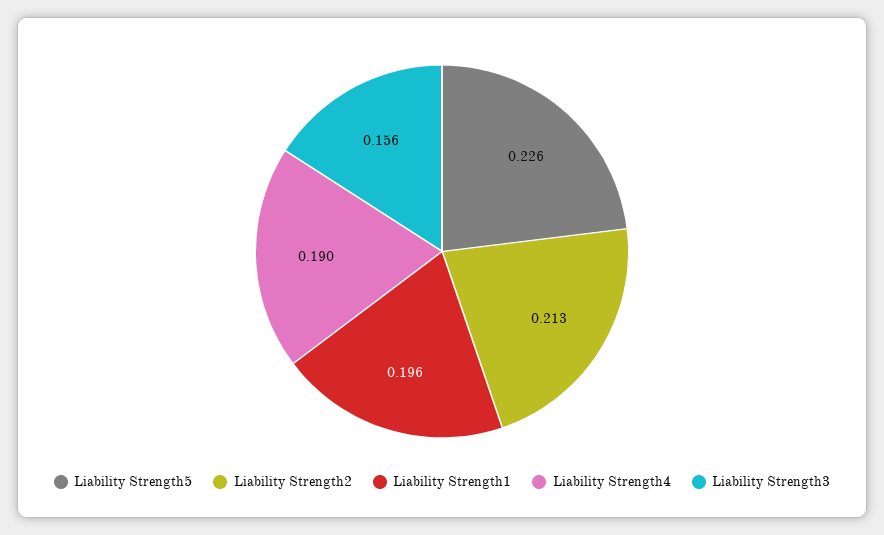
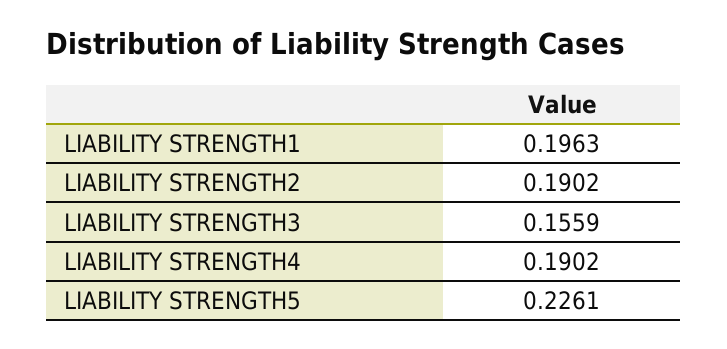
Liability Strength2: 0.213 -> 0.1902

